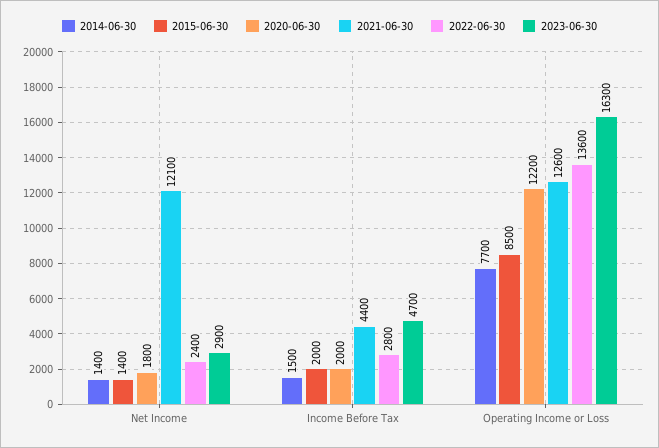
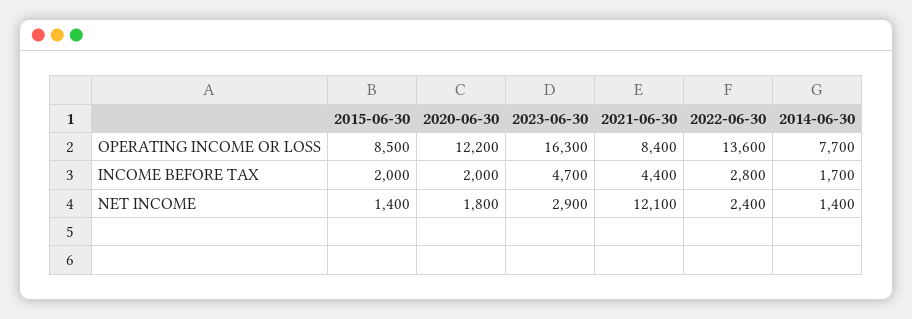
2014-06-30, Income Before Tax: 1500 -> 1700
2021-06-30, Operating Income or Loss: 12600 -> 8400

